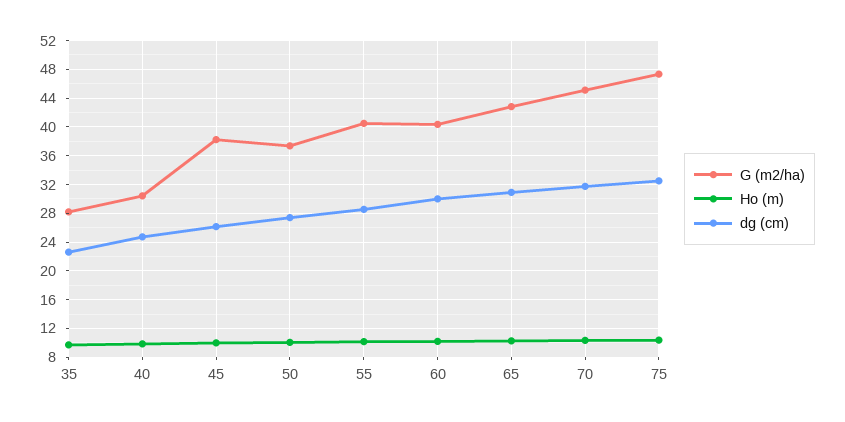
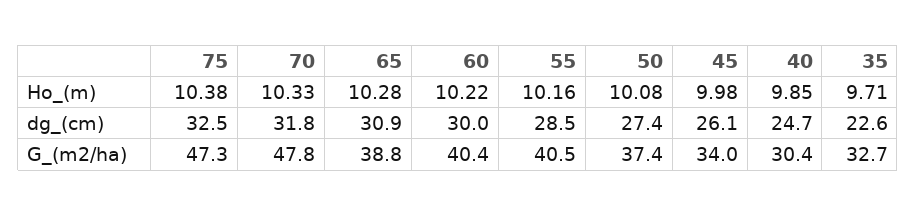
G (m2/ha), 35: 28 -> 32.7
G (m2/ha), 45: 38 -> 34
G (m2/ha), 65: 43 -> 38.8
G (m2/ha), 70: 45 -> 47.8

